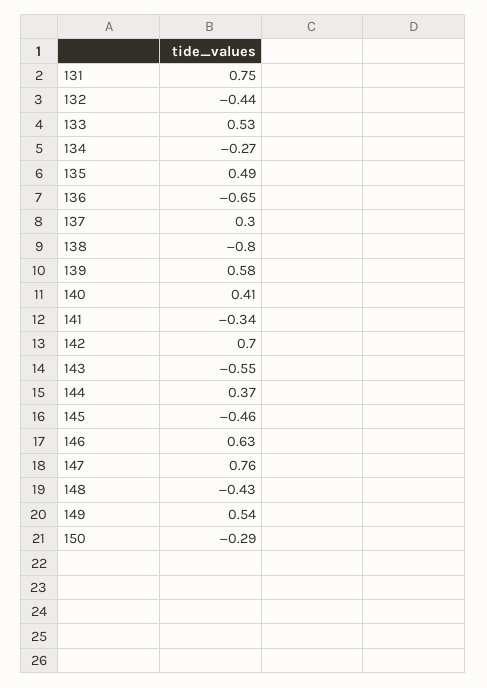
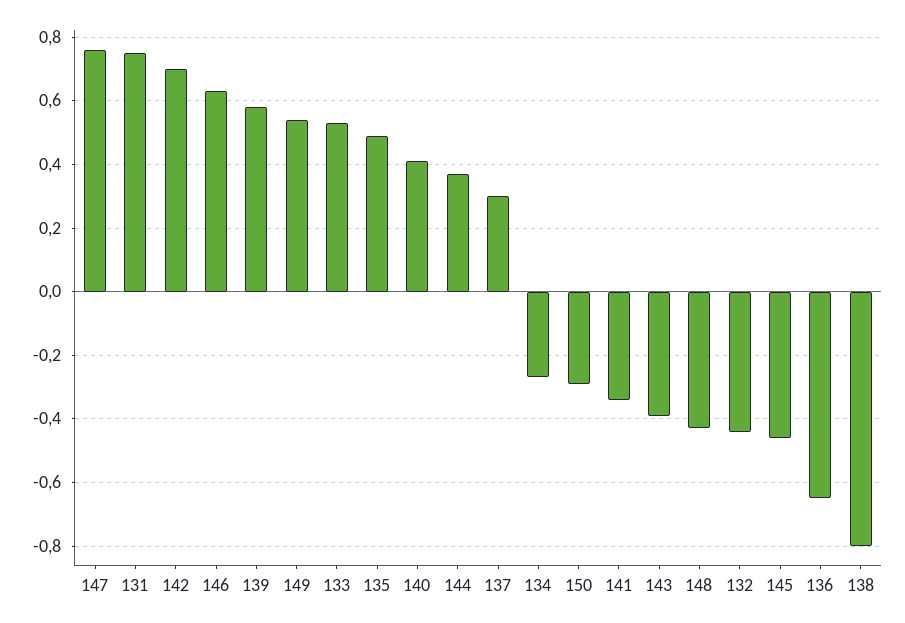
143: -0.55 -> -0.4

